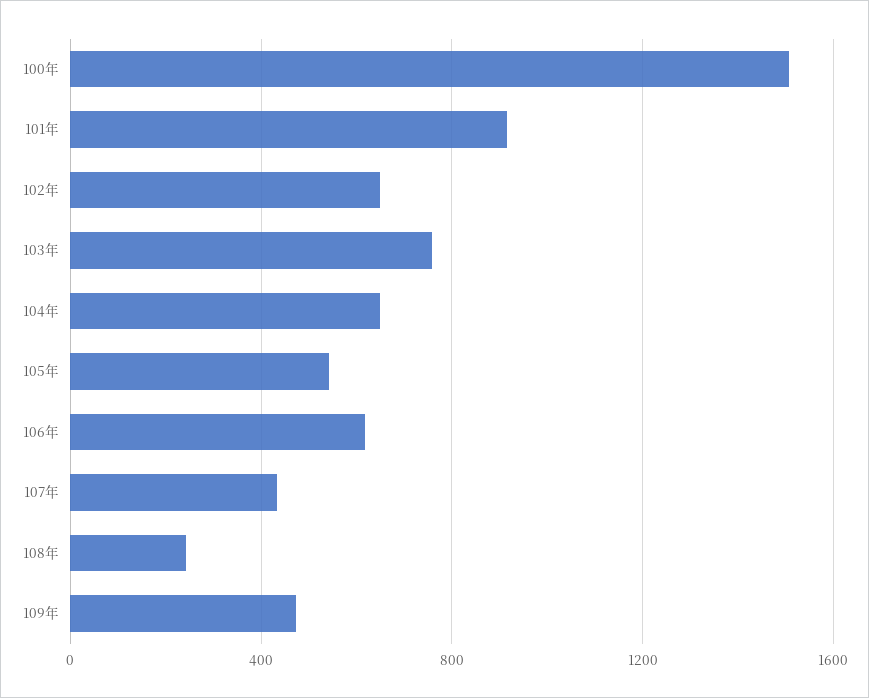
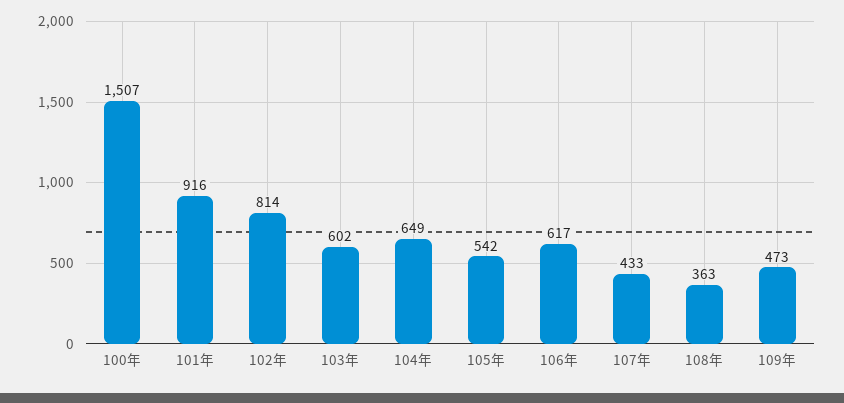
102年: 650 -> 814
103年: 750 -> 602
108年: 250 -> 363

